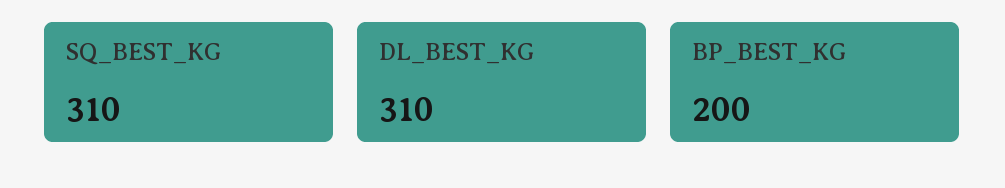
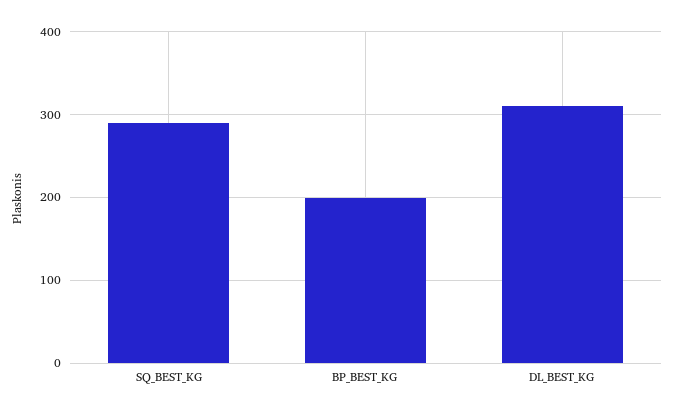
SQ_BEST_KG: 310 -> 290

